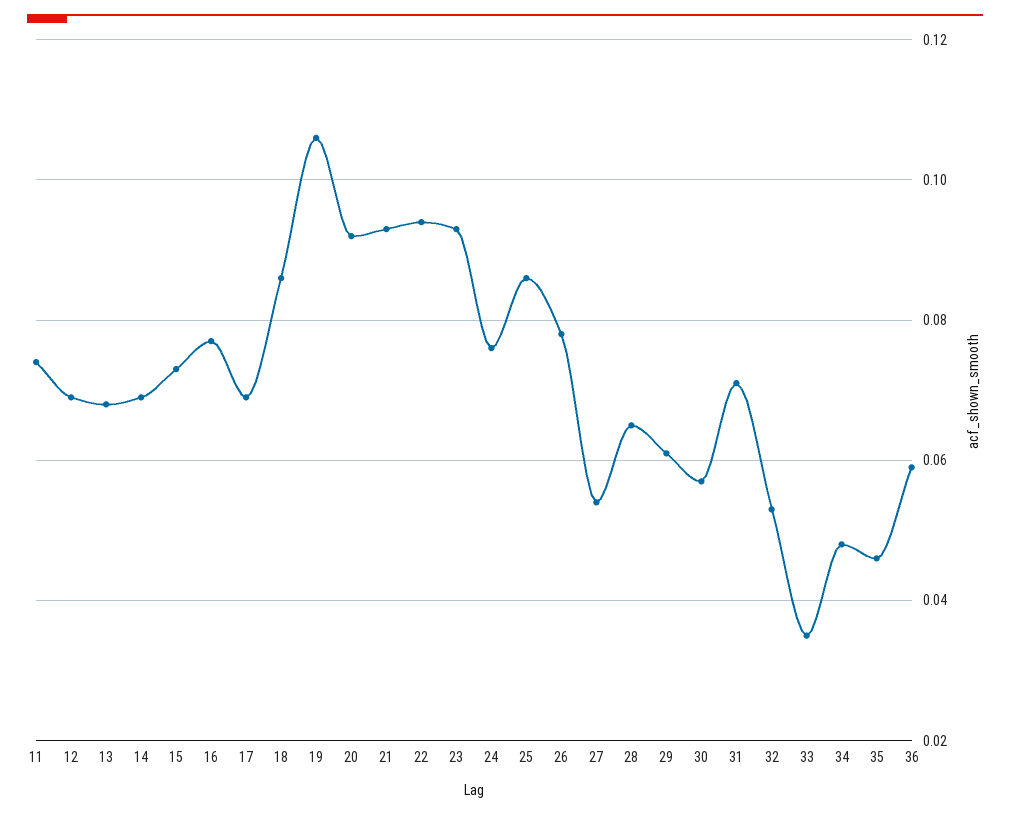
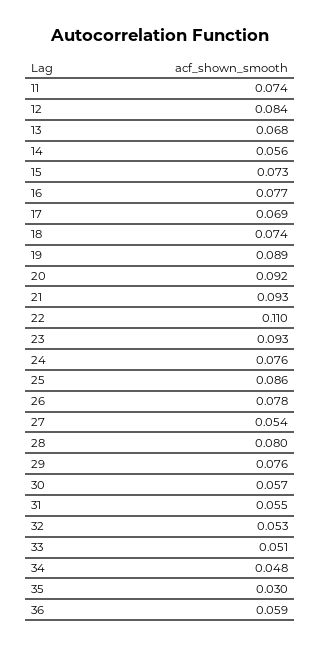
12: 0.07 -> 0.084
14: 0.07 -> 0.056
18: 0.085 -> 0.074
19: 0.105 -> 0.089
22: 0.095 -> 0.11
28: 0.065 -> 0.08
29: 0.06 -> 0.076
31: 0.07 -> 0.055
33: 0.035 -> 0.051
35: 0.045 -> 0.03

